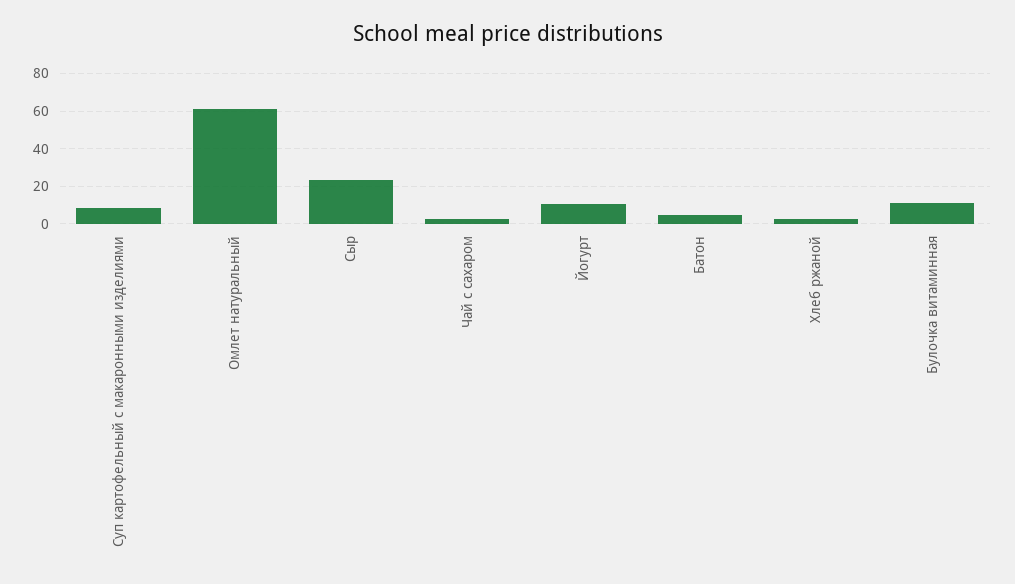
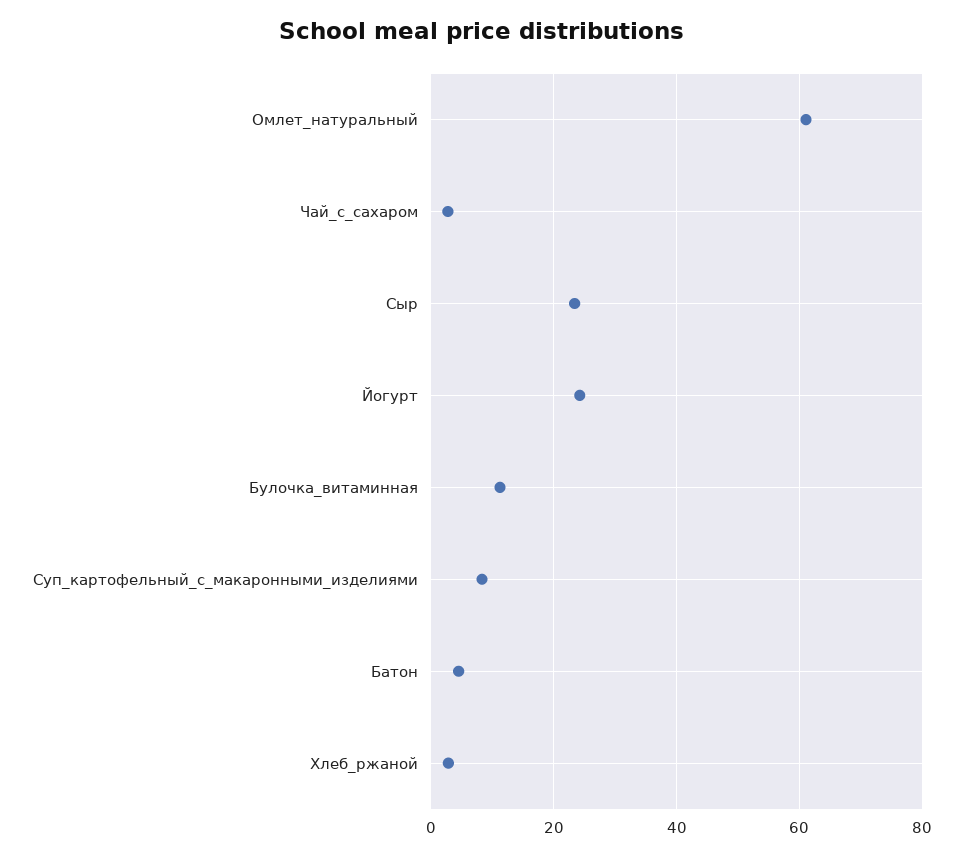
Йогурт: 10 -> 24

